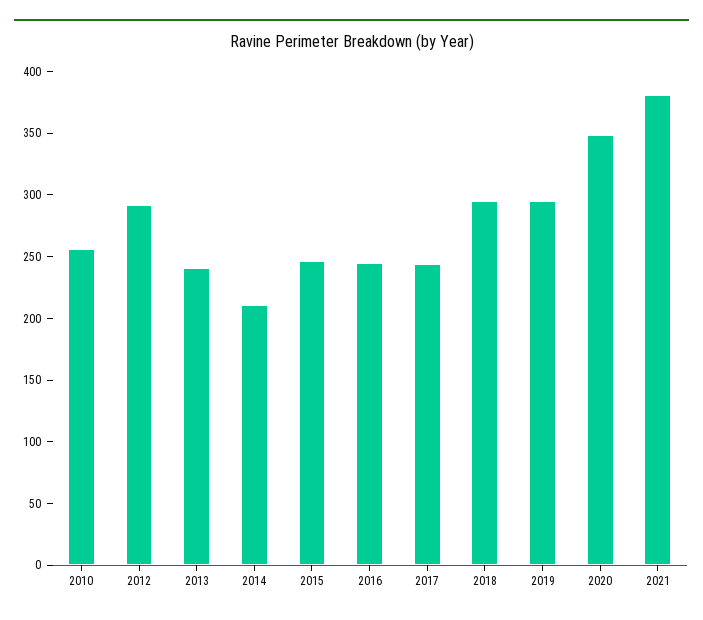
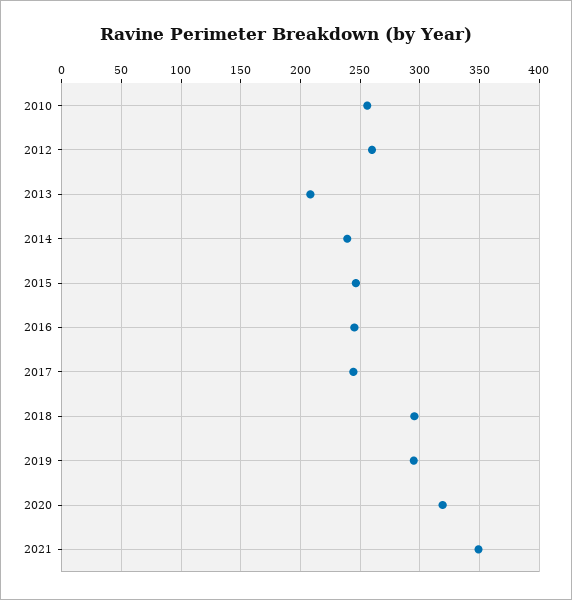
2012: 290 -> 260
2013: 240 -> 210
2014: 210 -> 240
2020: 350 -> 320
2021: 380 -> 350

